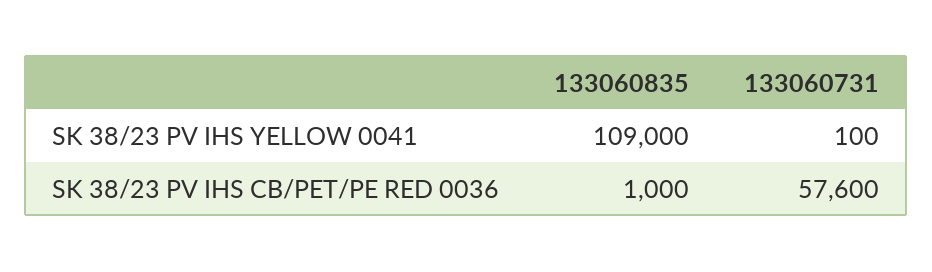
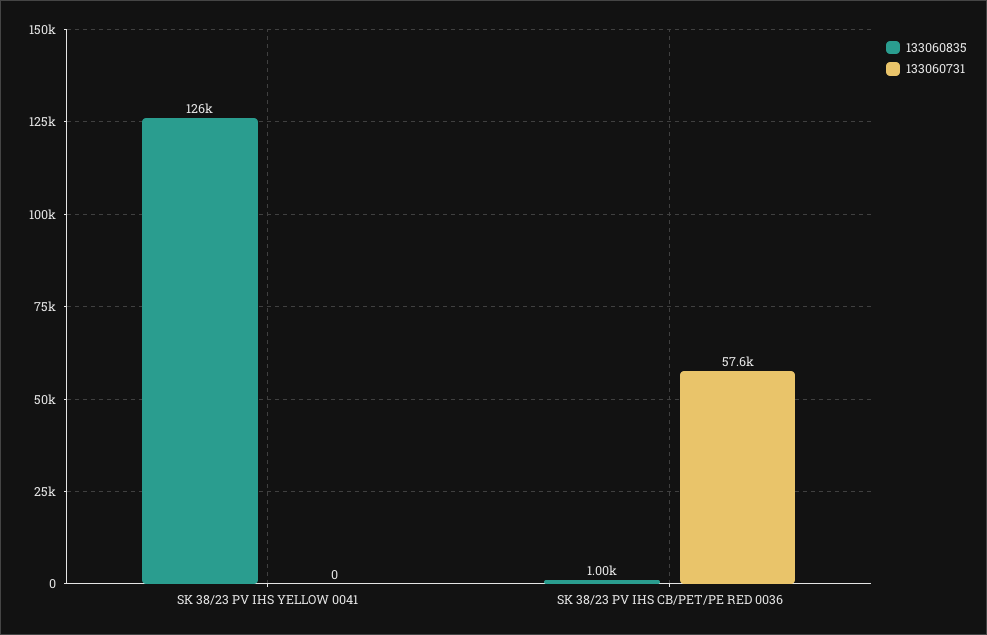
133060835, SK 38/23 PV IHS YELLOW 0041: 109000 -> 126000
133060731, SK 38/23 PV IHS YELLOW 0041: 100 -> 0

